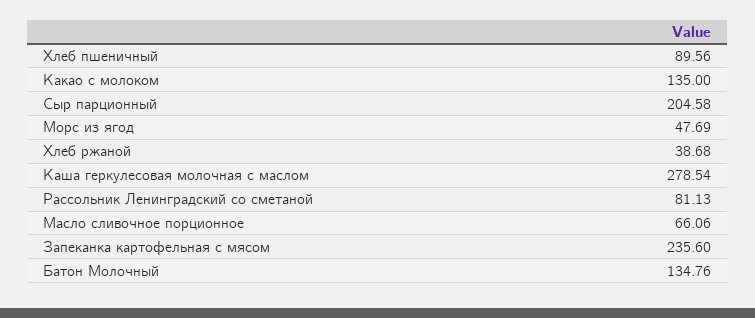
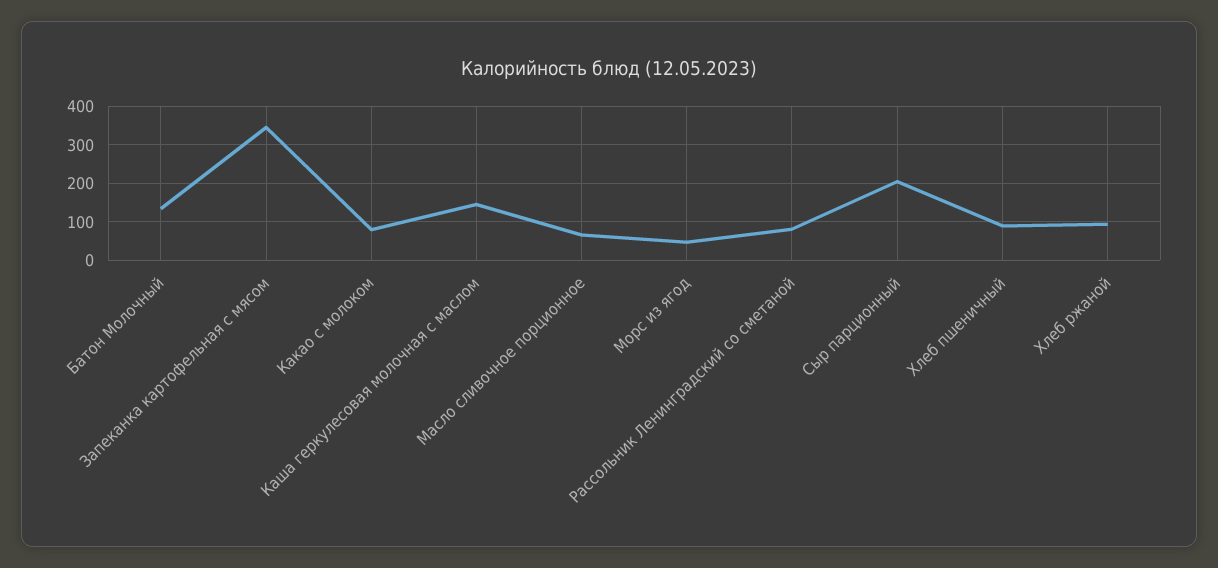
Какао с молоком: 135 -> 80
Хлеб ржаной: 38.68 -> 100
Каша геркулесовая молочная с маслом: 278.54 -> 140
Запеканка картофельная с мясом: 235.6 -> 340

